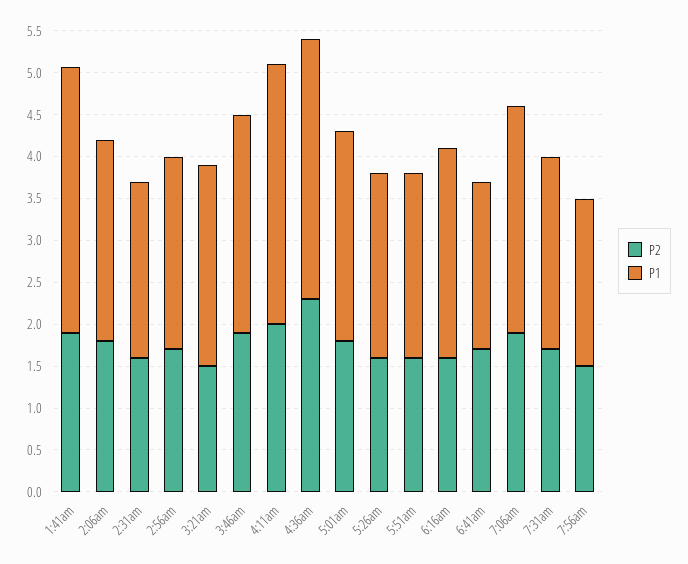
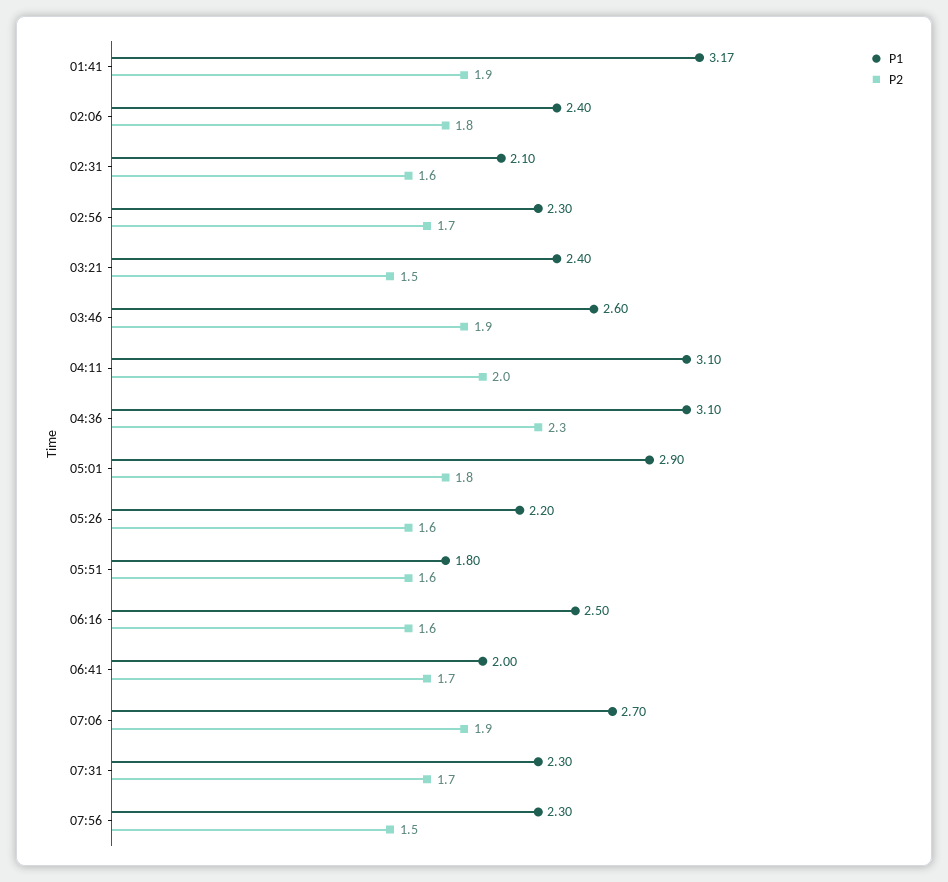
P1, 5:01am: 2.5 -> 2.9
P1, 5:51am: 2.2 -> 1.8
P1, 7:56am: 2 -> 2.3

